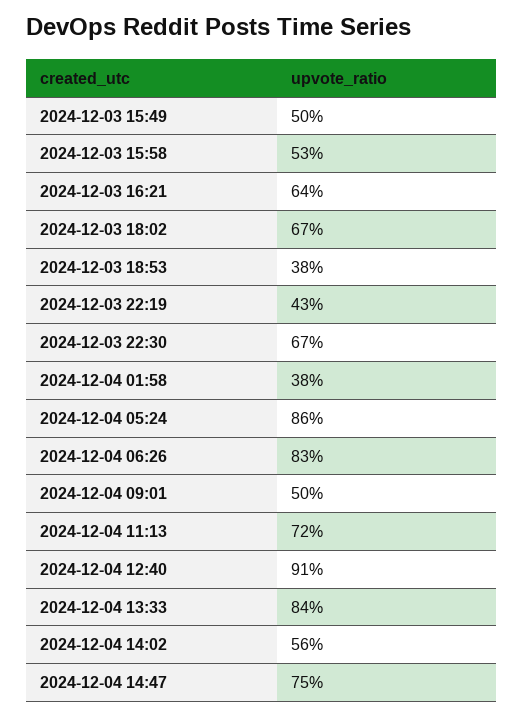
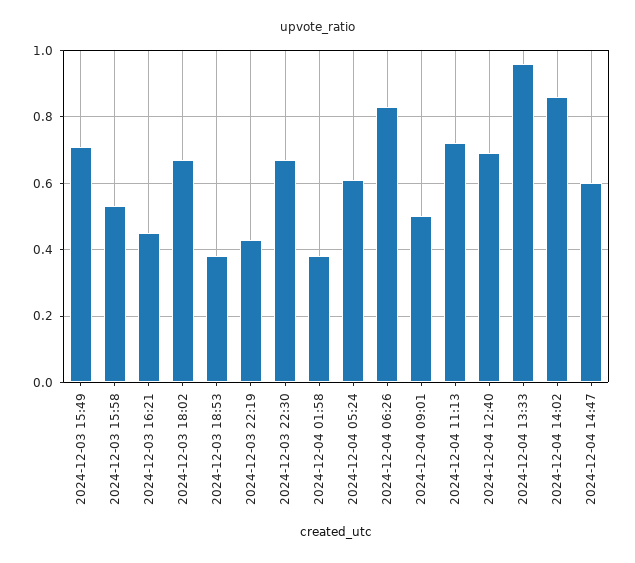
2024-12-03 15:49: 0.5 -> 0.7
2024-12-03 16:21: 0.64 -> 0.45
2024-12-04 05:24: 0.86 -> 0.6
2024-12-04 12:40: 0.91 -> 0.7
2024-12-04 13:33: 0.84 -> 0.95
2024-12-04 14:02: 0.56 -> 0.85
2024-12-04 14:47: 0.75 -> 0.6

